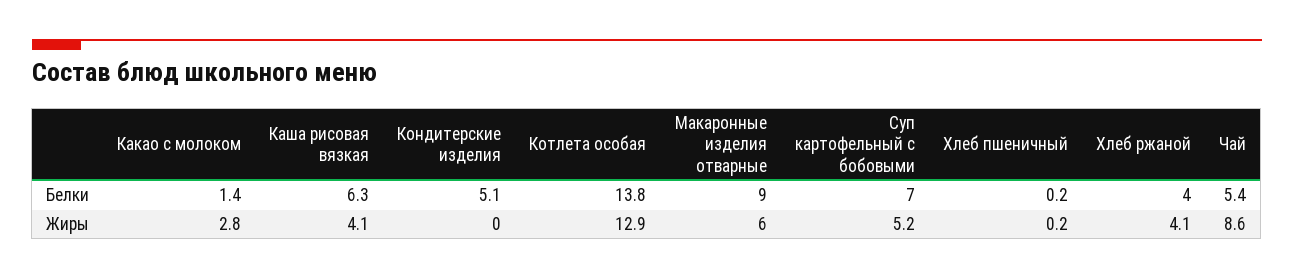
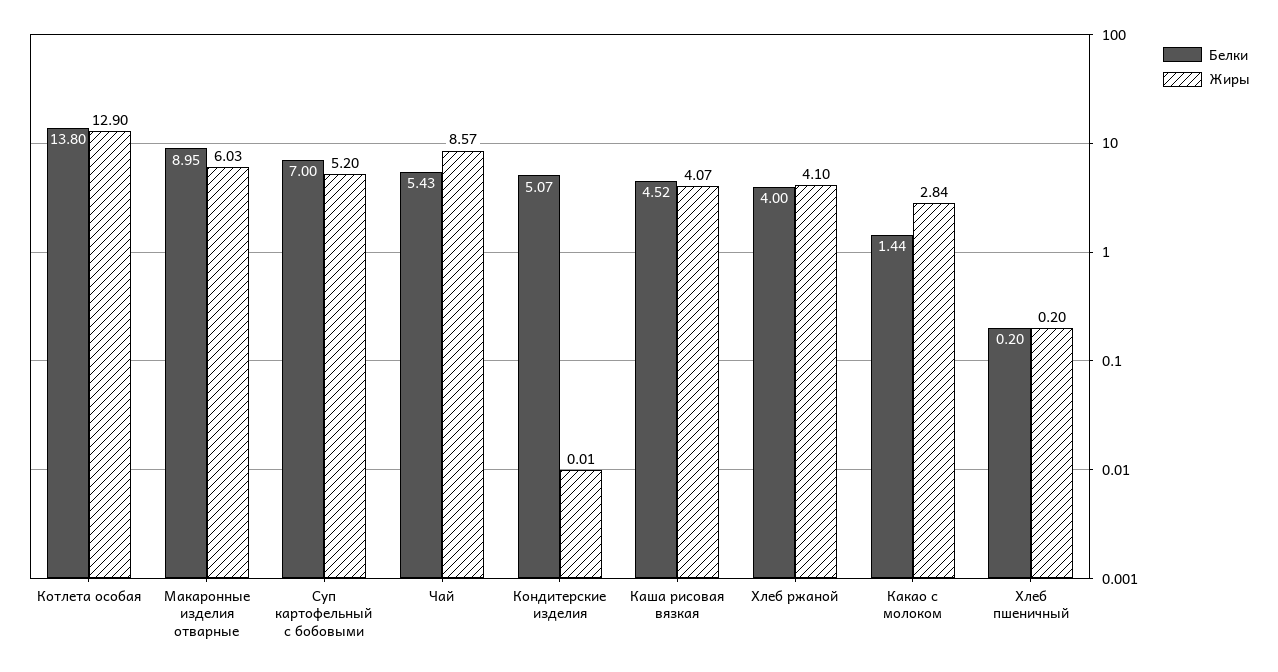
Белки, Каша рисовая вязкая: 6.3 -> 4.52

